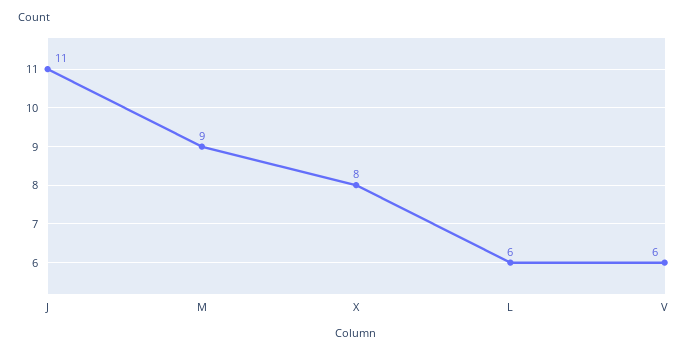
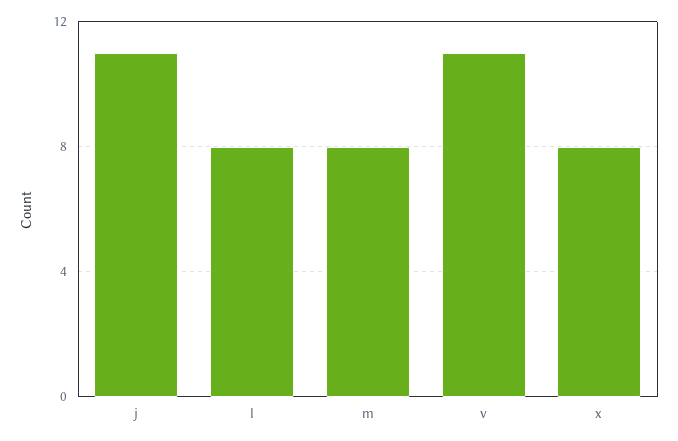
M: 9 -> 8
L: 6 -> 8
V: 6 -> 11

